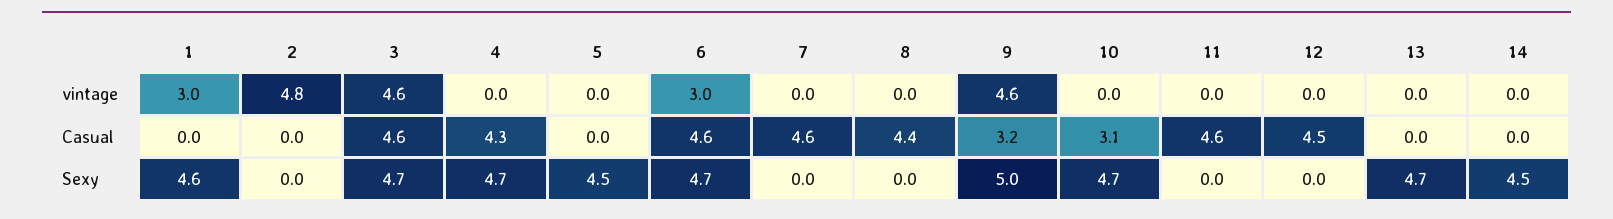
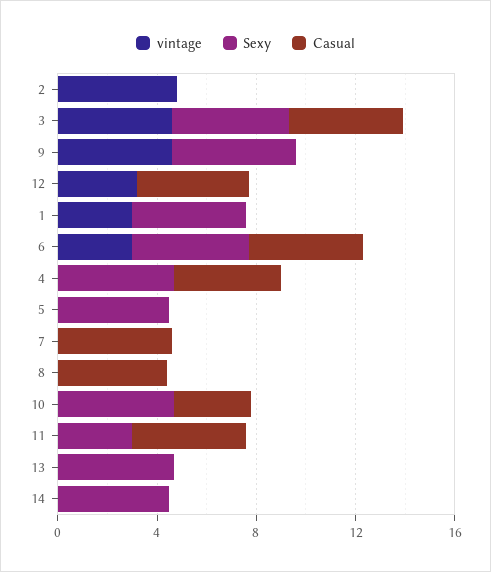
vintage, 12: 0 -> 3
Casual, 9: 3.2 -> 0
Sexy, 11: 0 -> 3

